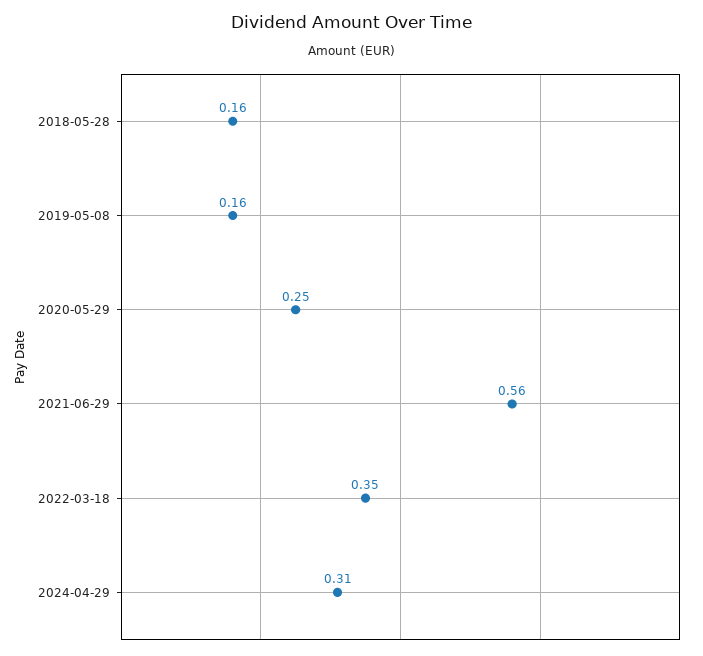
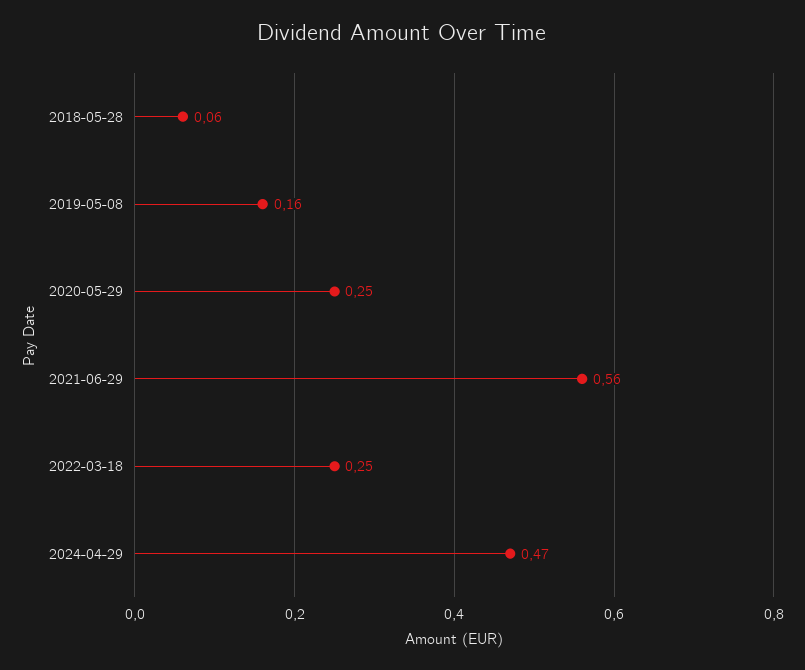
2018-05-28: 0.16 -> 0.06
2022-03-18: 0.35 -> 0.25
2024-04-29: 0.31 -> 0.47

